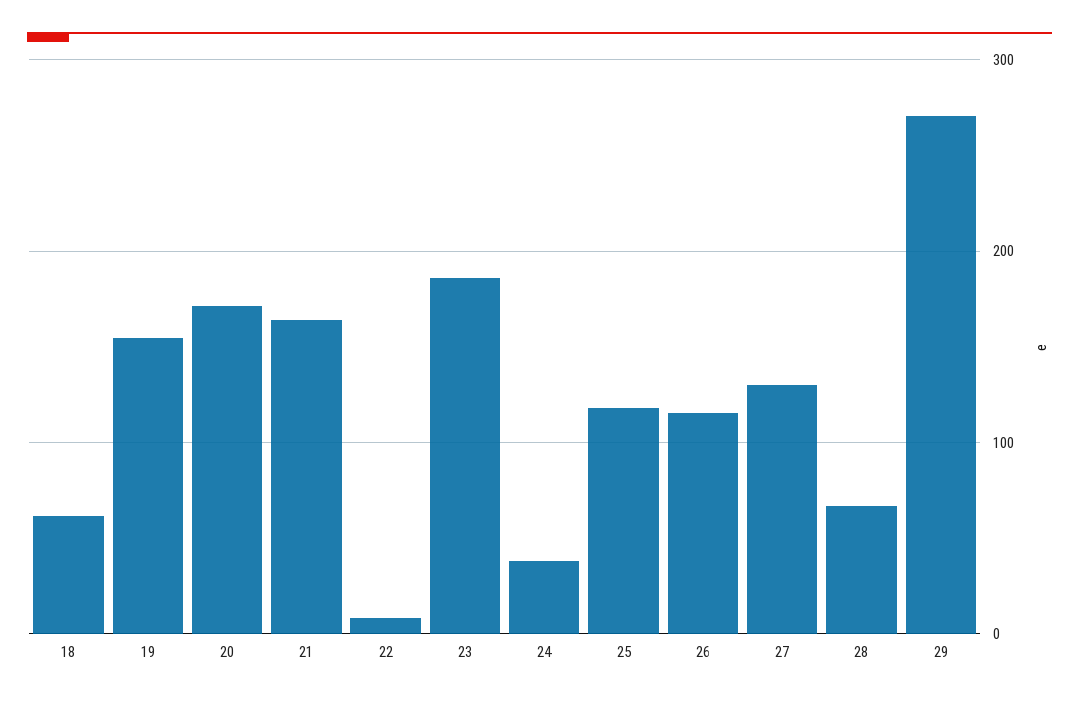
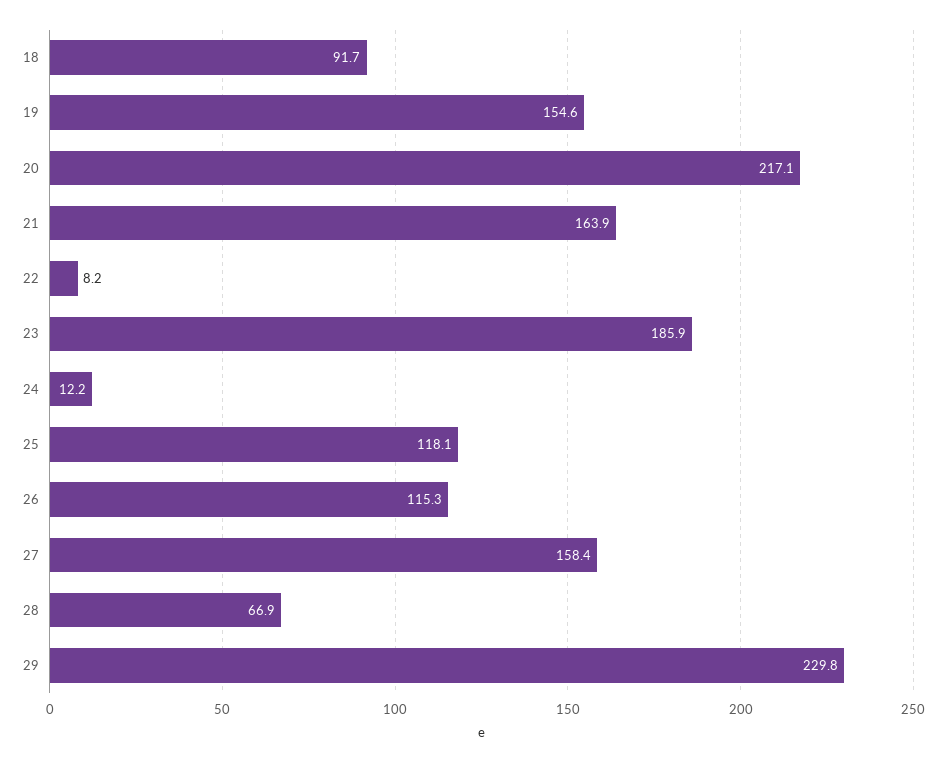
18: 60 -> 91.7
20: 170 -> 217.1
24: 40 -> 12.2
27: 130 -> 158.4
29: 270 -> 229.8

